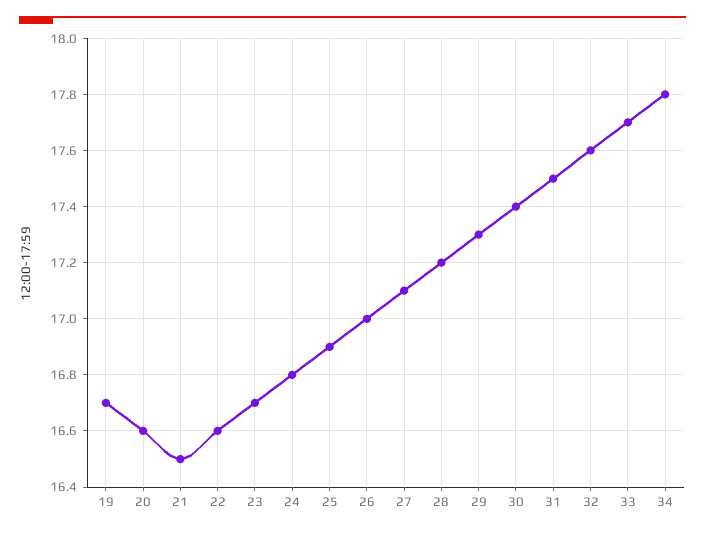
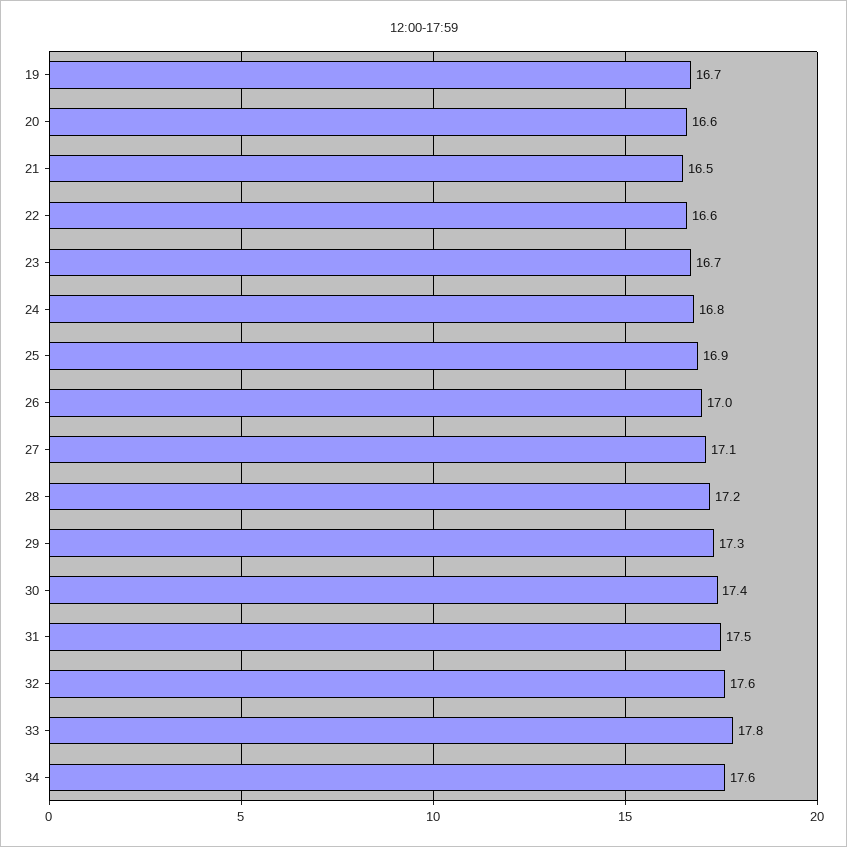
33: 17.7 -> 17.8
34: 17.8 -> 17.6

